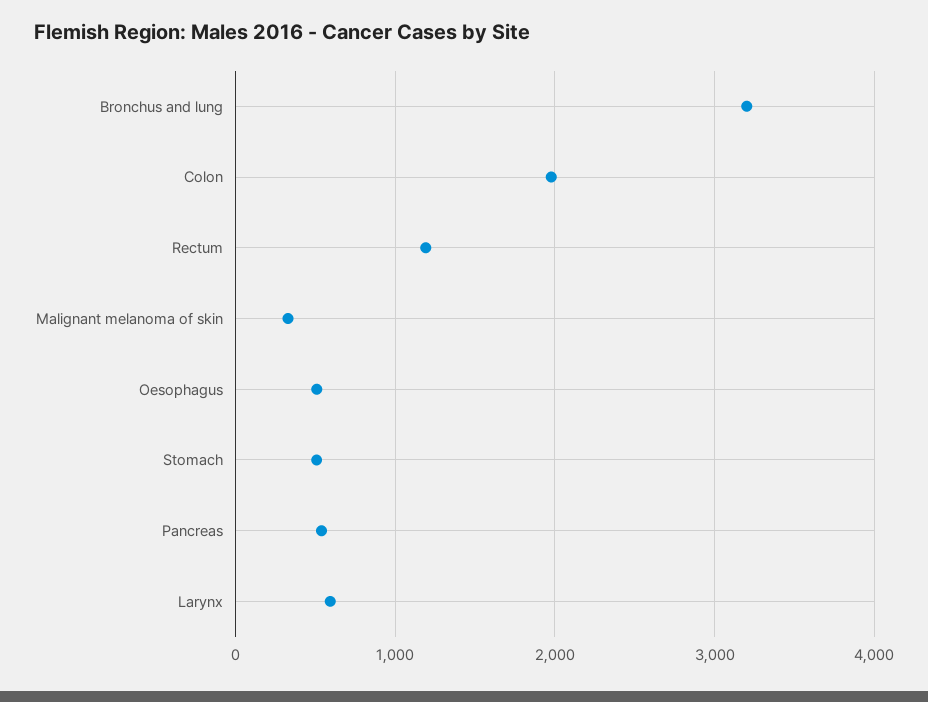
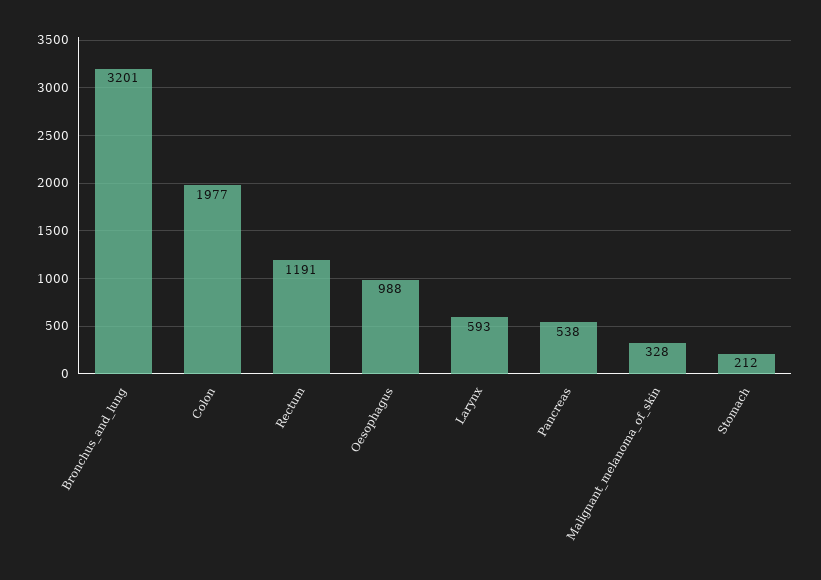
Oesophagus: 500 -> 988
Stomach: 500 -> 212

